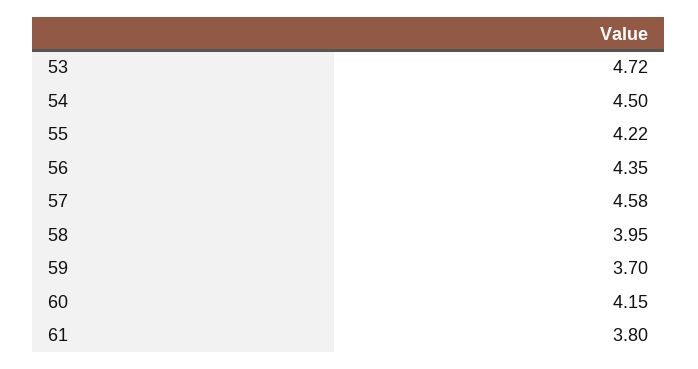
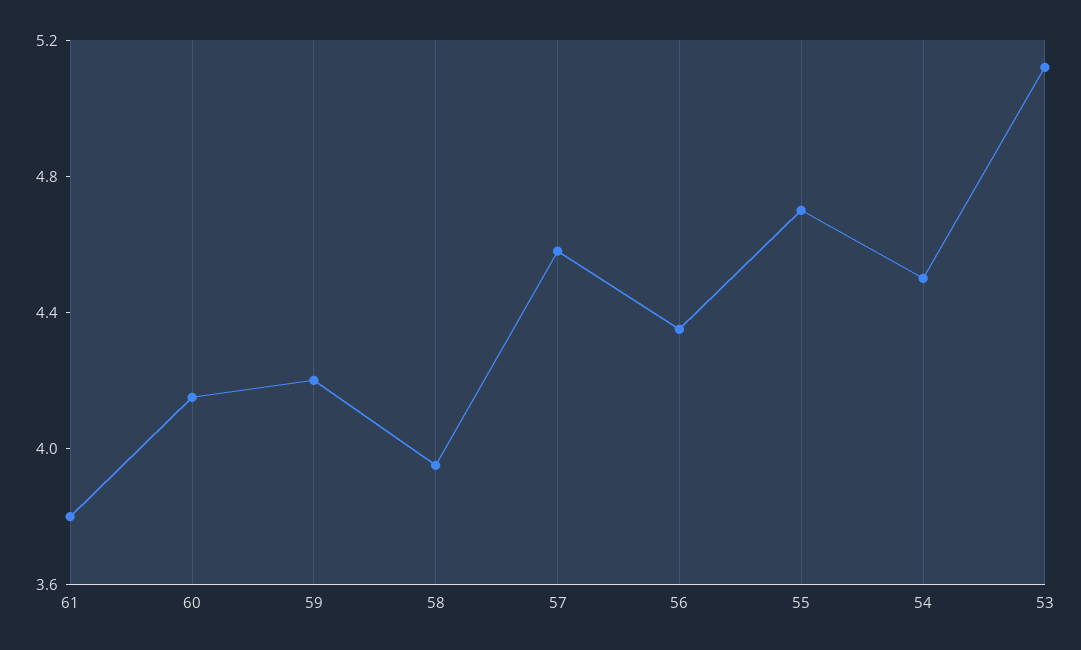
53: 4.72 -> 5.1
55: 4.22 -> 4.7
59: 3.7 -> 4.2

